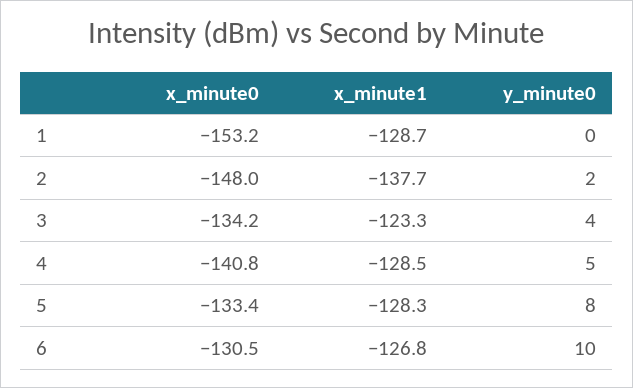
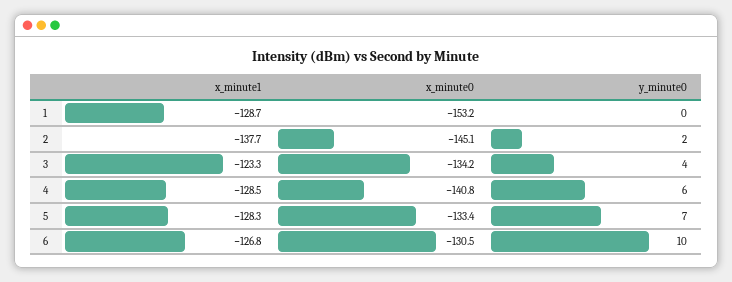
x_minute0, 2: -148 -> -145.1
y_minute0, 4: 5 -> 6
y_minute0, 5: 8 -> 7

